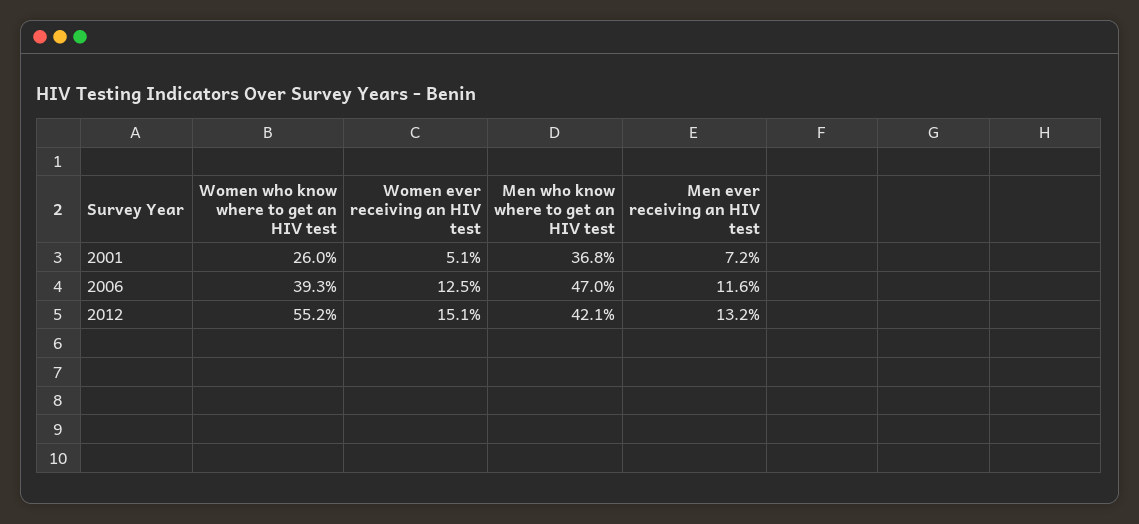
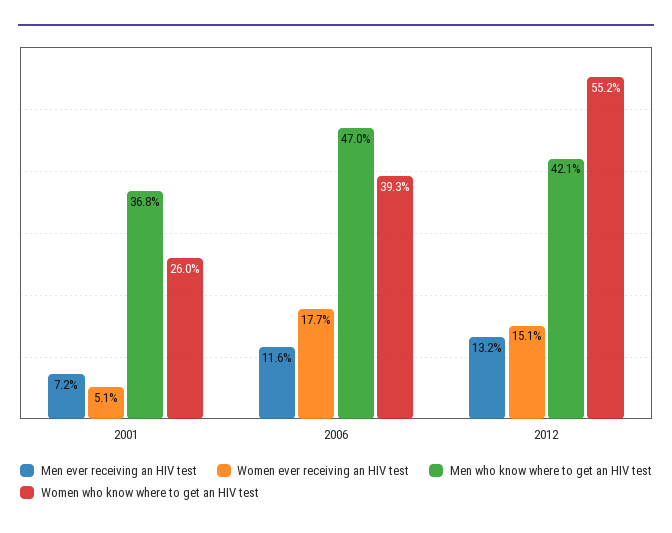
Women ever receiving an HIV test, 2006: 12.5 -> 17.7

